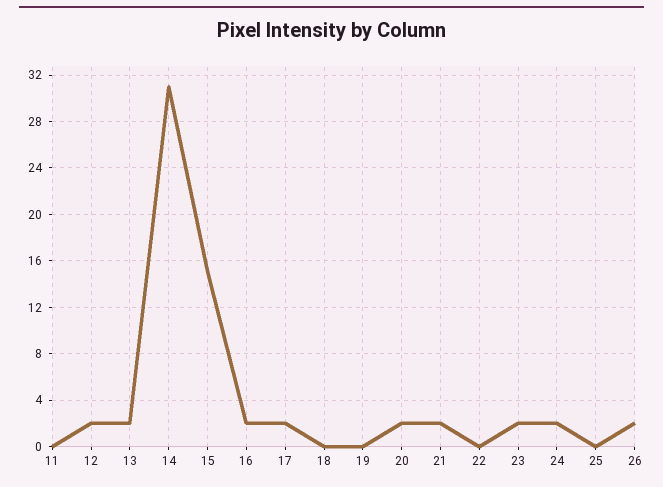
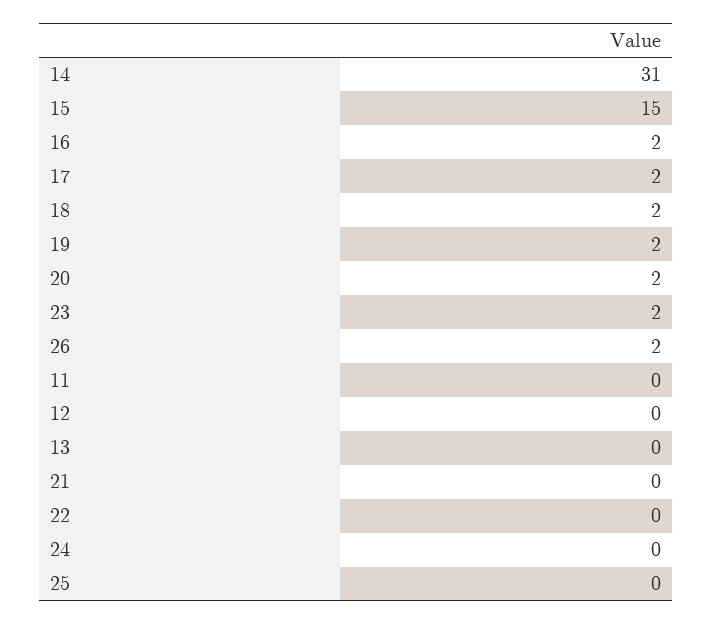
12: 2 -> 0
13: 2 -> 0
18: 0 -> 2
19: 0 -> 2
21: 2 -> 0
24: 2 -> 0

